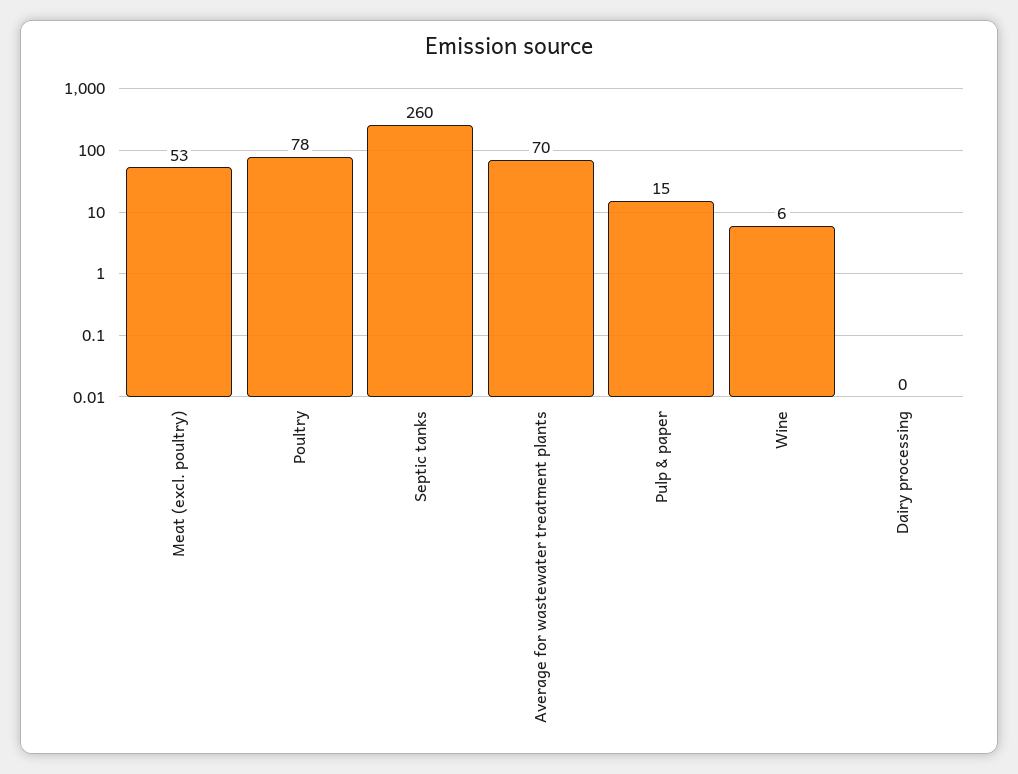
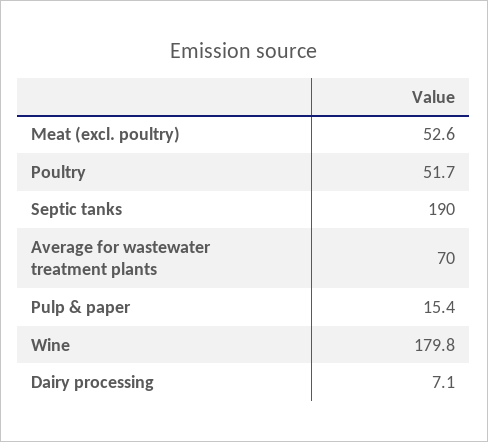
Poultry: 78 -> 51.7
Septic tanks: 260 -> 190
Wine: 6 -> 179.8
Dairy processing: 0 -> 7.1

